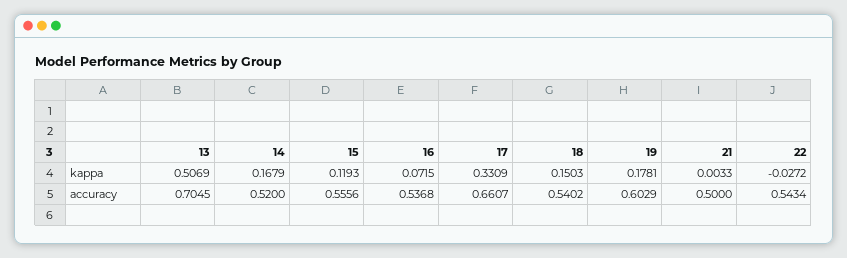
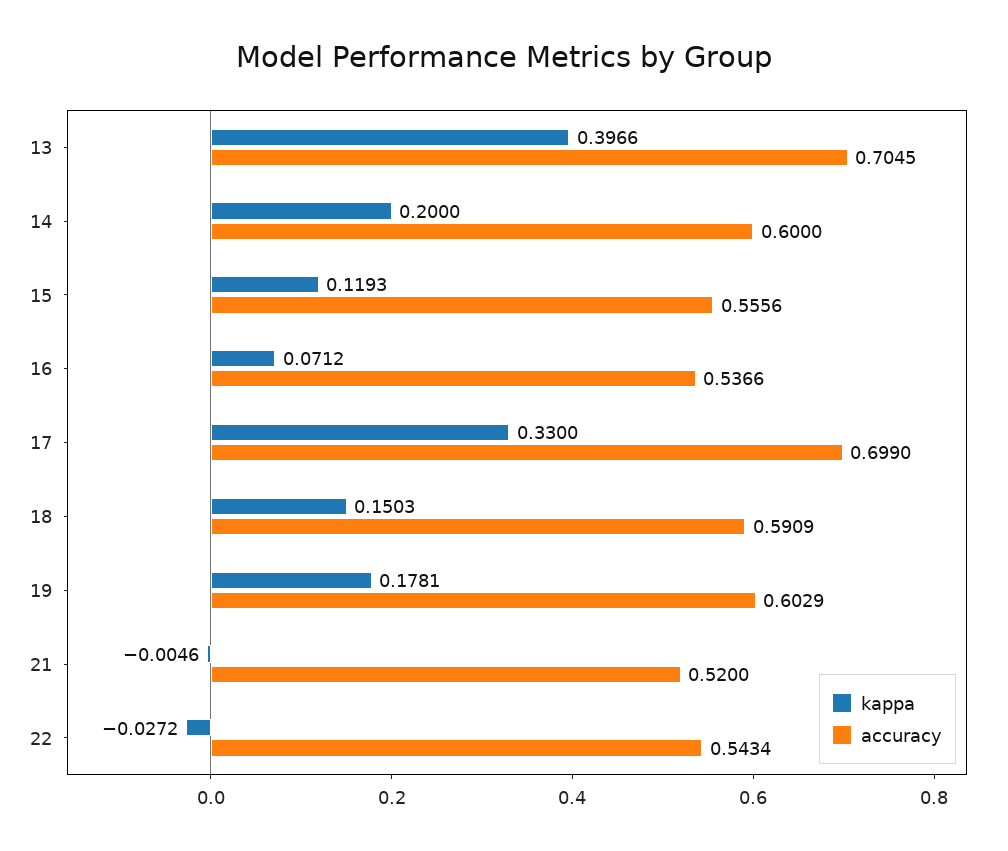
kappa, 13: 0.5069 -> 0.3966
kappa, 14: 0.1679 -> 0.2
kappa, 16: 0.0715 -> 0.0712
kappa, 17: 0.3309 -> 0.33
kappa, 21: 0.0033 -> -0.0046
accuracy, 14: 0.52 -> 0.6
accuracy, 16: 0.5368 -> 0.5366
accuracy, 17: 0.6607 -> 0.699
accuracy, 18: 0.5402 -> 0.5909
accuracy, 21: 0.5 -> 0.52

